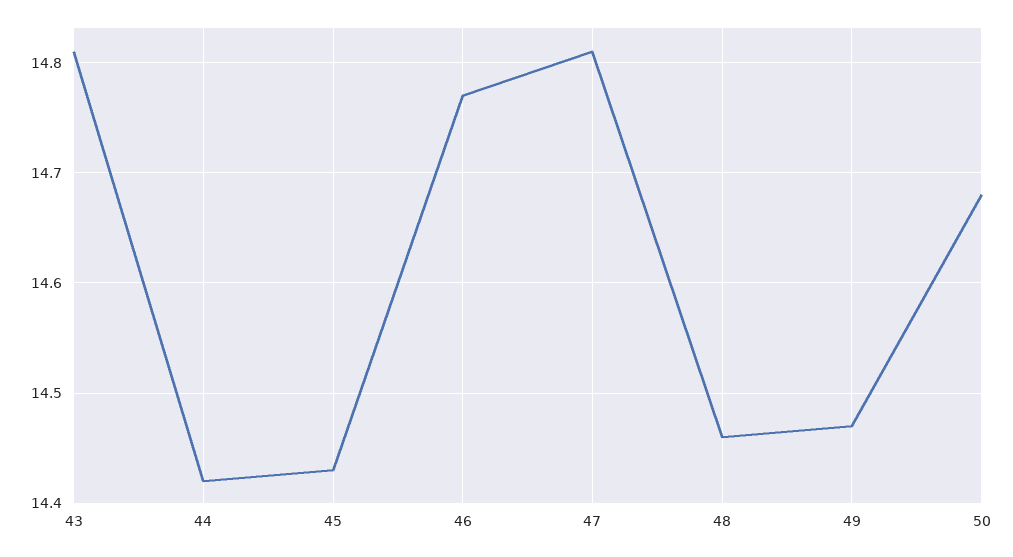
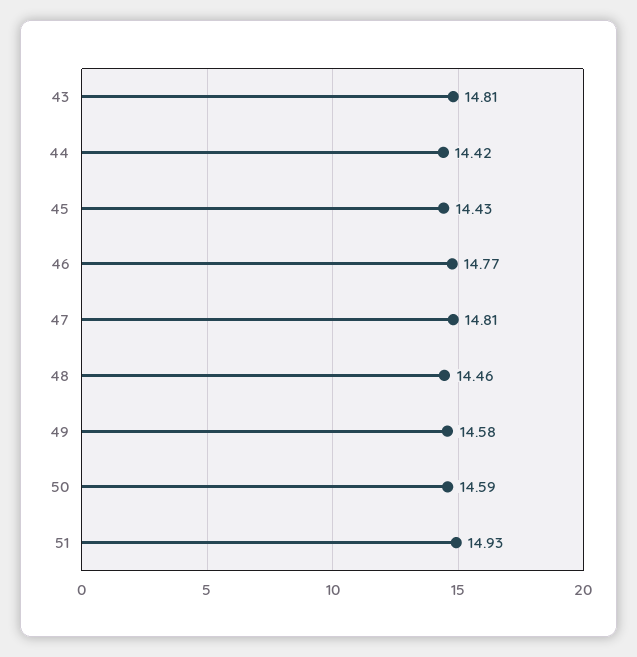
49: 14.47 -> 14.58
50: 14.68 -> 14.59
51: none -> 14.93

